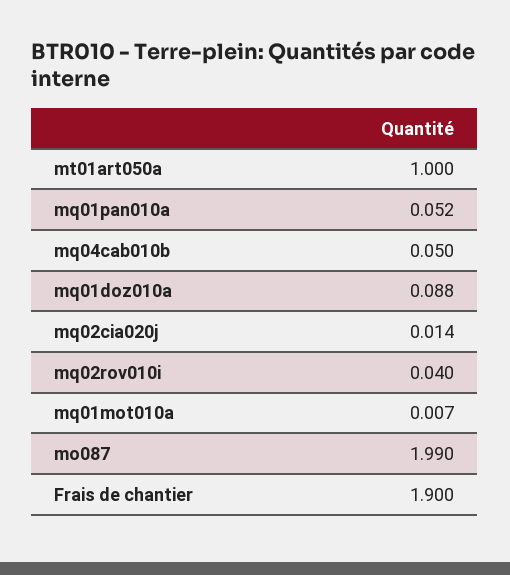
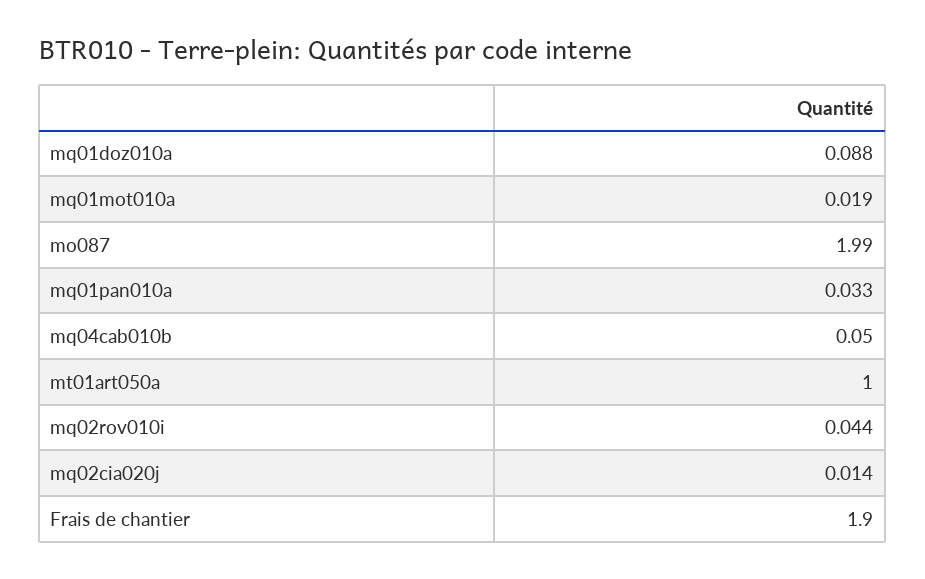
mq01pan010a: 0.052 -> 0.033
mq02rov010i: 0.04 -> 0.044
mq01mot010a: 0.007 -> 0.019

